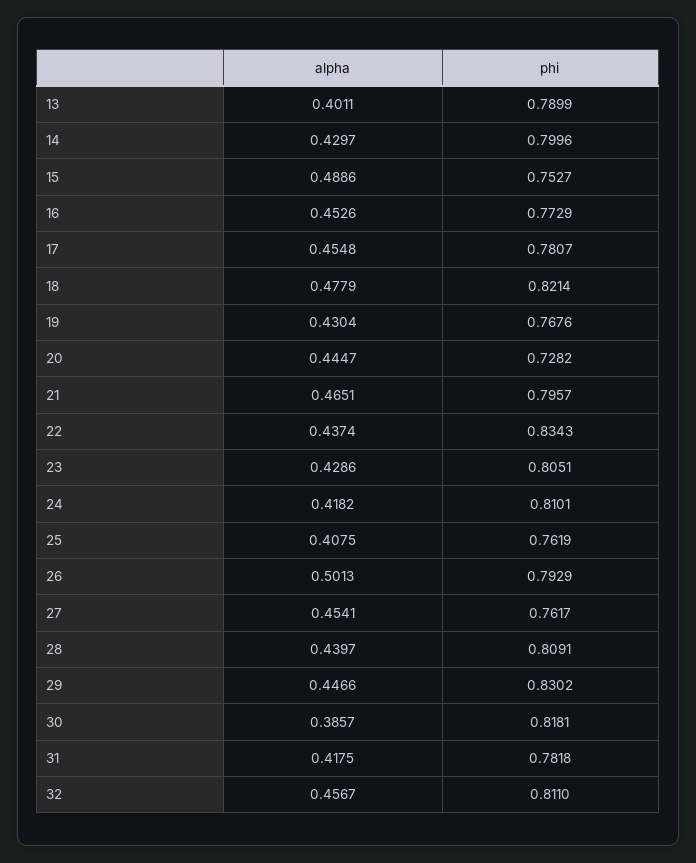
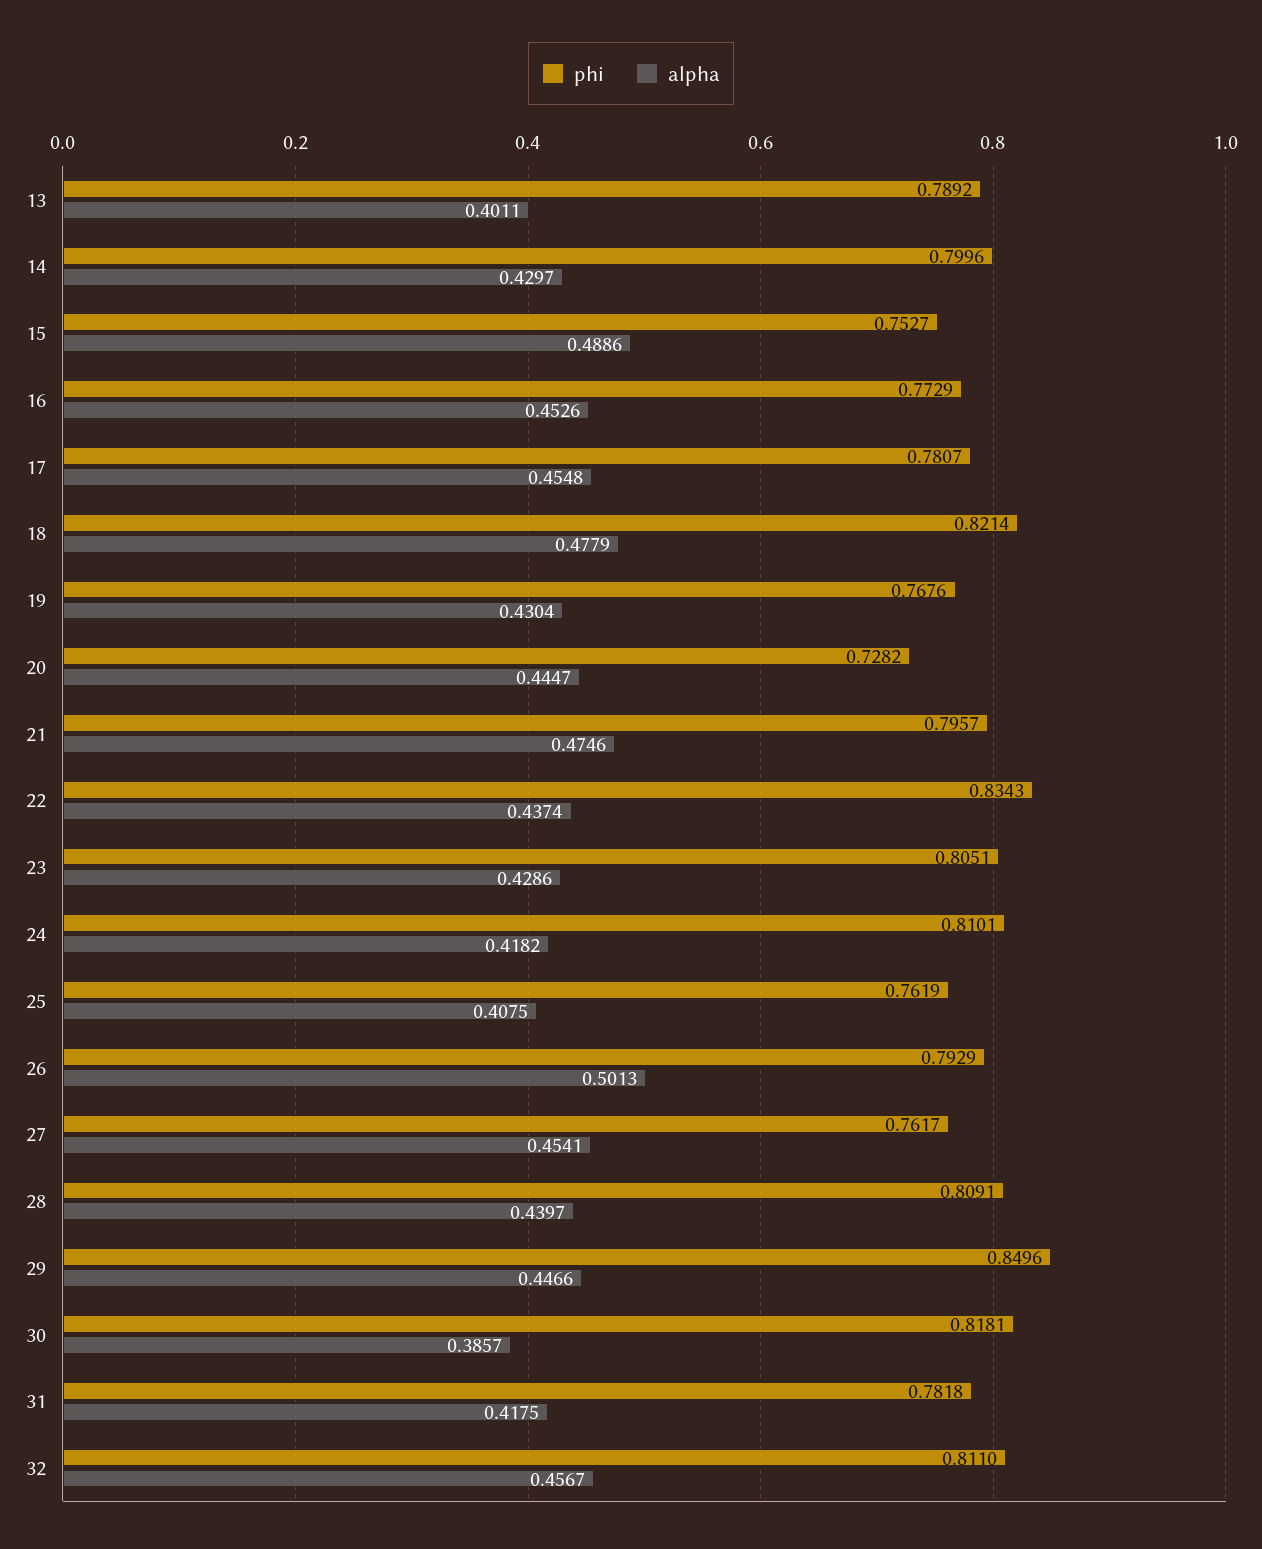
phi, 13: 0.7899 -> 0.7892
alpha, 21: 0.4651 -> 0.4746
phi, 29: 0.8302 -> 0.8496

